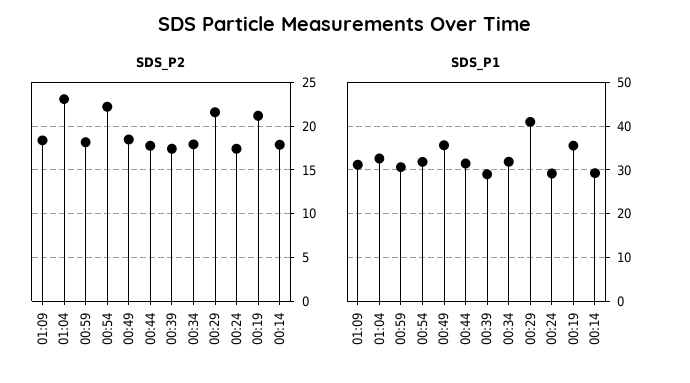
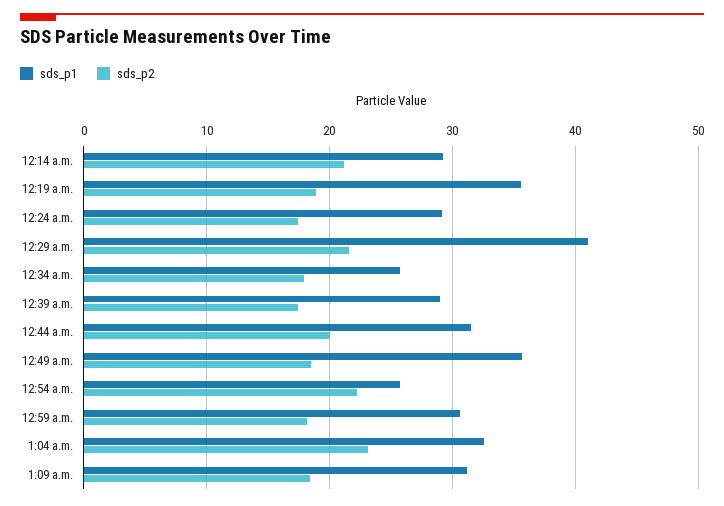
SDS_P2, 00:44: 18 -> 20
SDS_P2, 00:19: 21 -> 19
SDS_P2, 00:14: 18 -> 21
SDS_P1, 00:54: 32 -> 26
SDS_P1, 00:34: 32 -> 26

